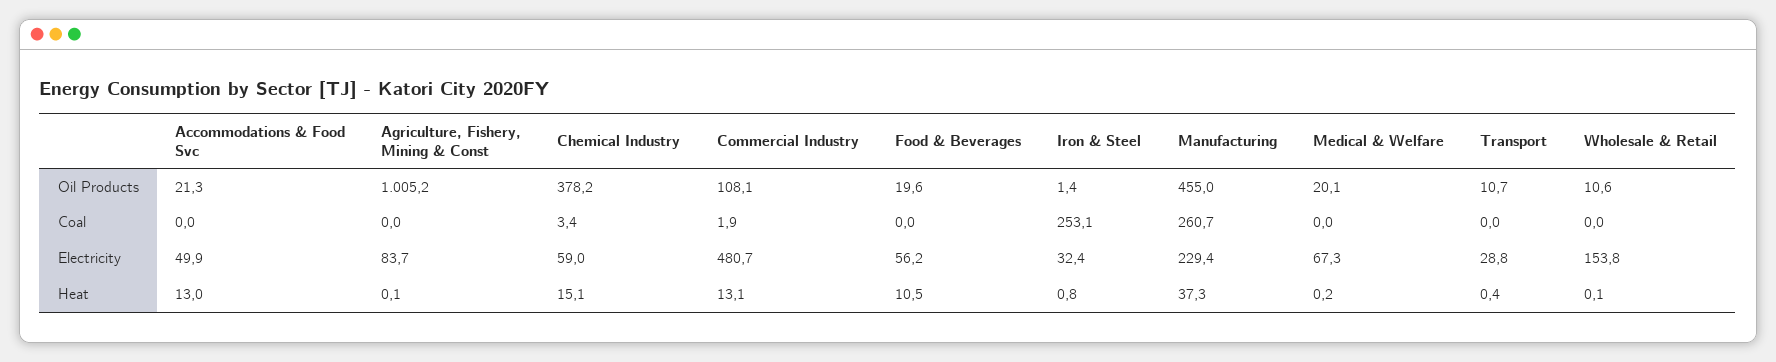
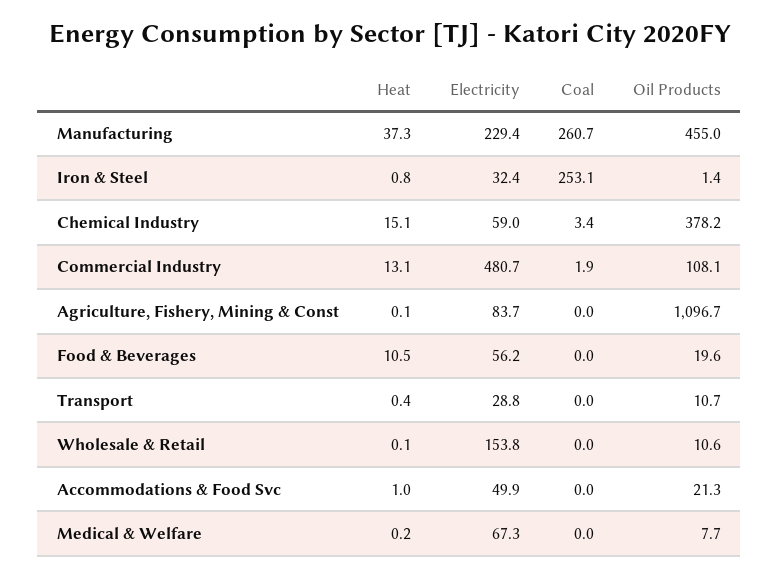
Agriculture, Fishery, Mining & Const, Oil Products: 1005.2 -> 1096.7
Medical & Welfare, Oil Products: 20.1 -> 7.7
Accommodations & Food Svc, Heat: 13 -> 1

